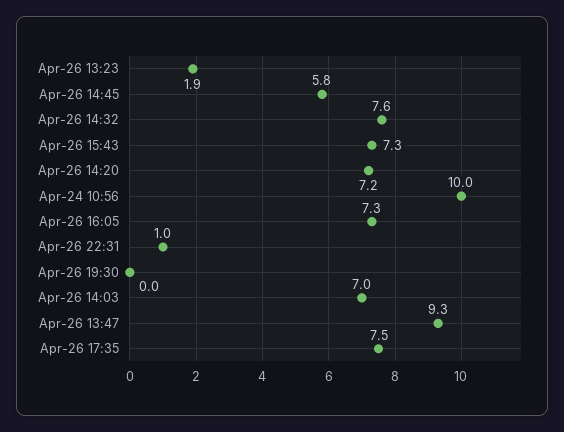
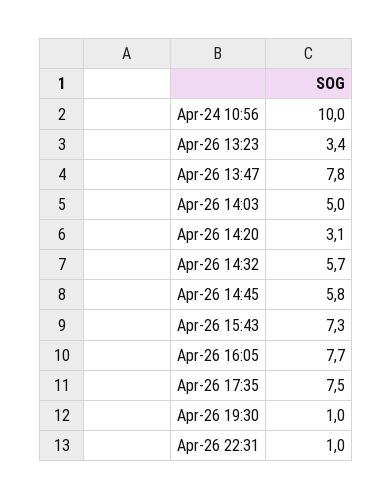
Apr-26 13:23: 1.9 -> 3.4
Apr-26 14:32: 7.6 -> 5.7
Apr-26 14:20: 7.2 -> 3.1
Apr-26 16:05: 7.3 -> 7.7
Apr-26 19:30: 0 -> 1
Apr-26 14:03: 7 -> 5
Apr-26 13:47: 9.3 -> 7.8

